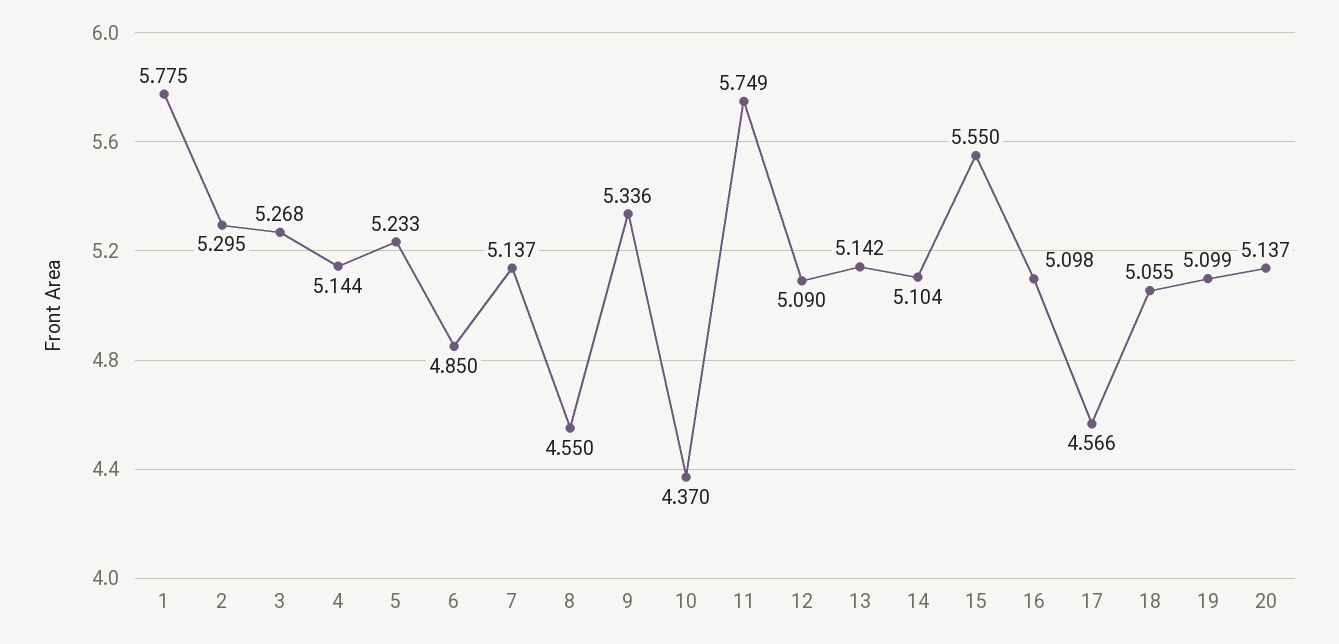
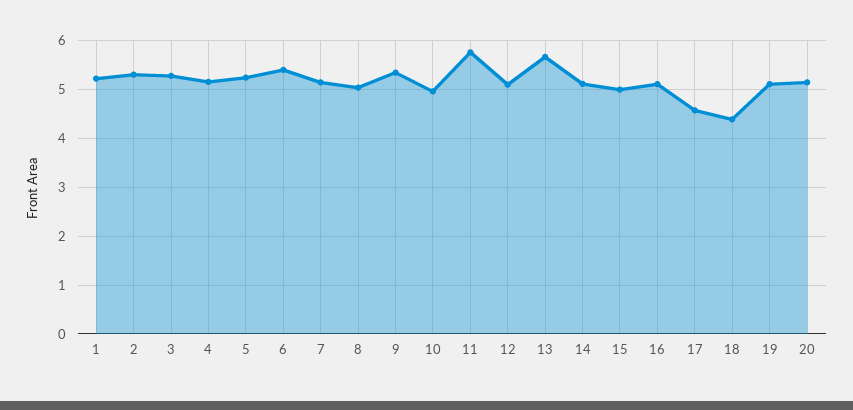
1: 5.775 -> 5.2
6: 4.85 -> 5.4
8: 4.55 -> 5
10: 4.37 -> 5
13: 5.142 -> 5.6
15: 5.55 -> 5
18: 5.055 -> 4.4

